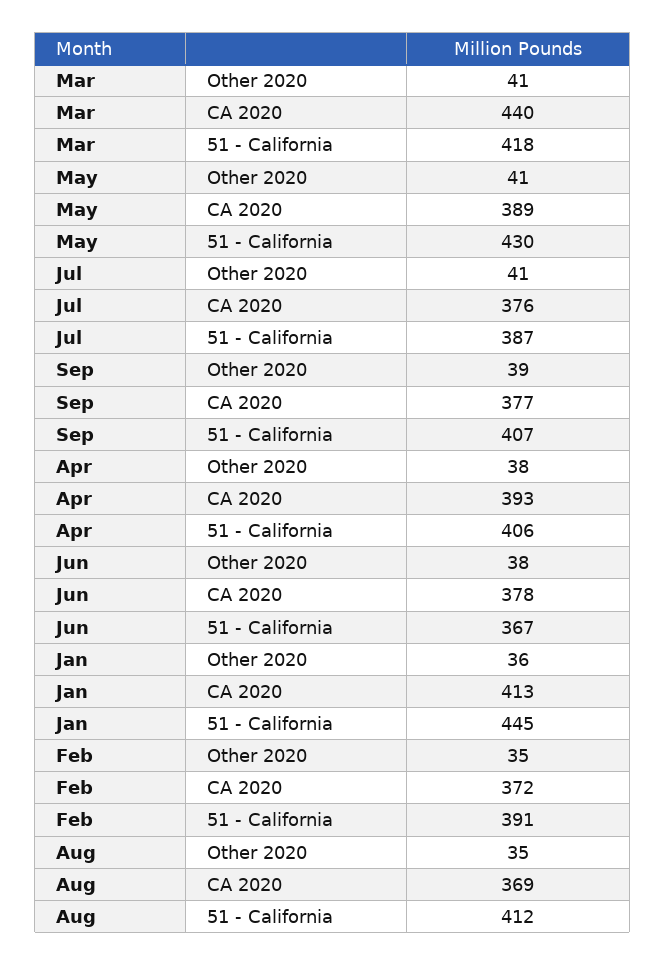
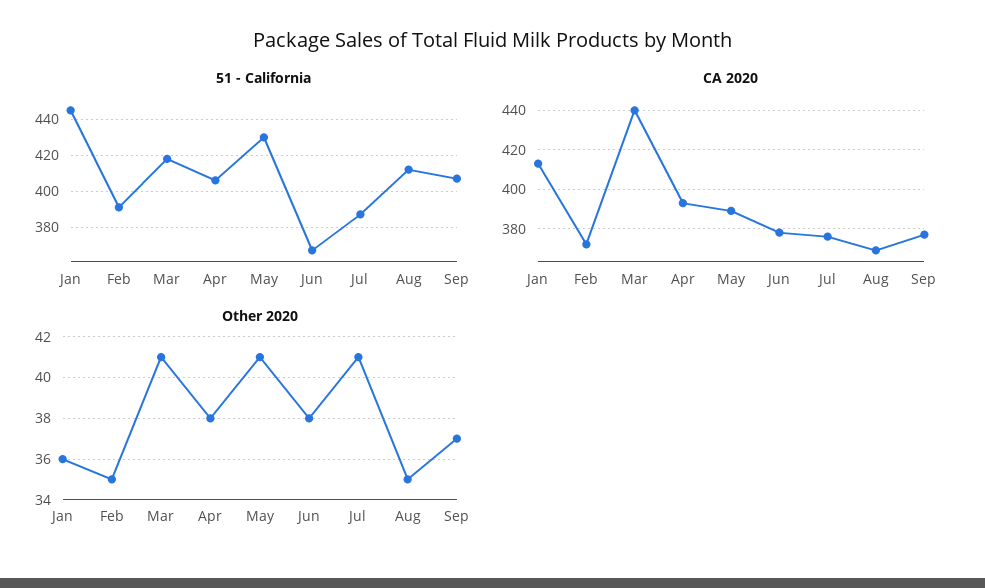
Other 2020, Sep: 39 -> 37

